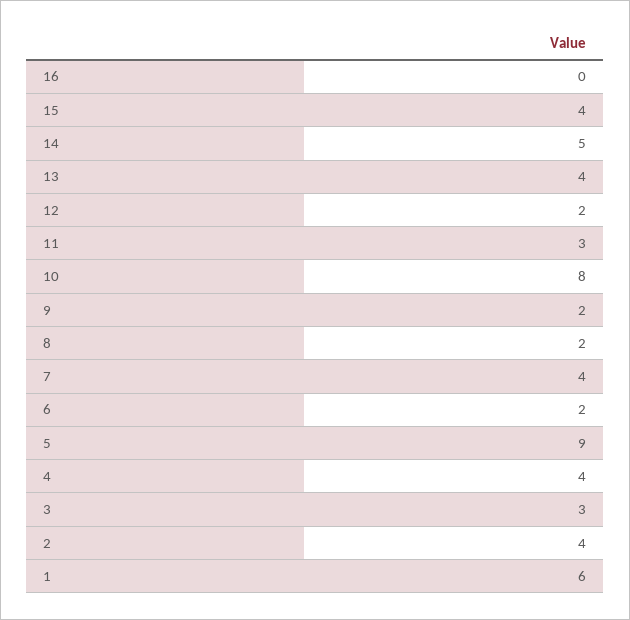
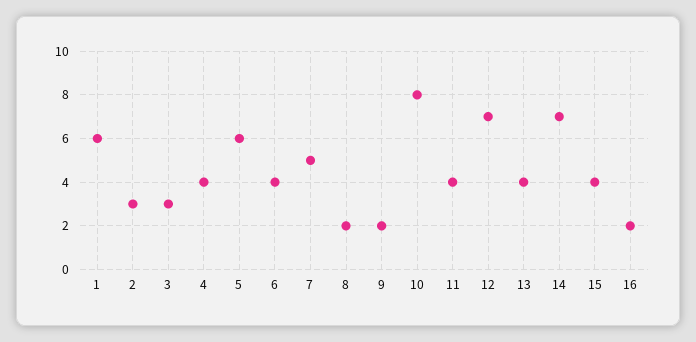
16: 0 -> 2
14: 5 -> 7
12: 2 -> 7
11: 3 -> 4
7: 4 -> 5
6: 2 -> 4
5: 9 -> 6
2: 4 -> 3

